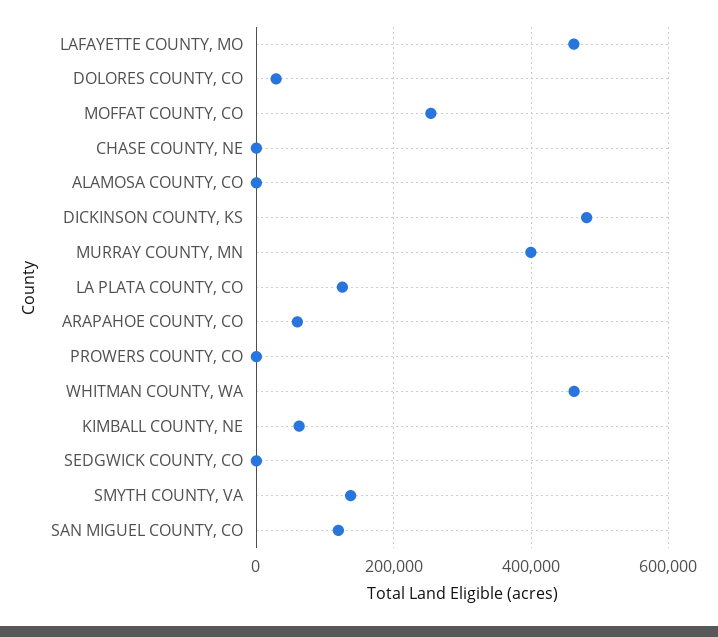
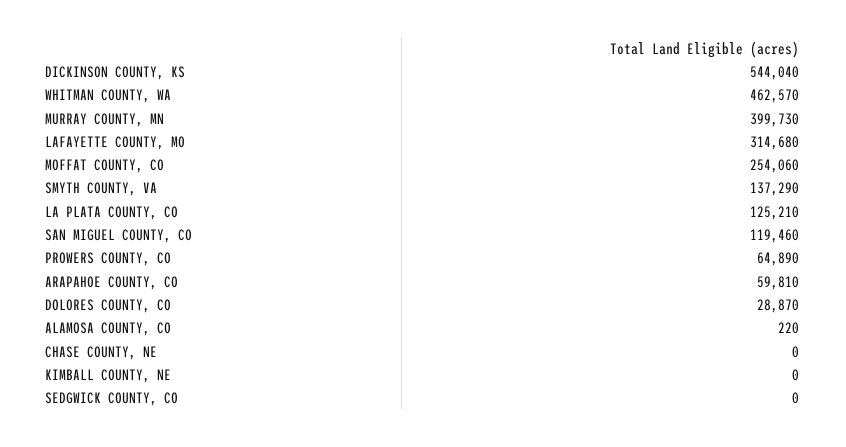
LAFAYETTE COUNTY, MO: 460000 -> 314680
DICKINSON COUNTY, KS: 480000 -> 544040
PROWERS COUNTY, CO: 0 -> 64890
KIMBALL COUNTY, NE: 60000 -> 0

